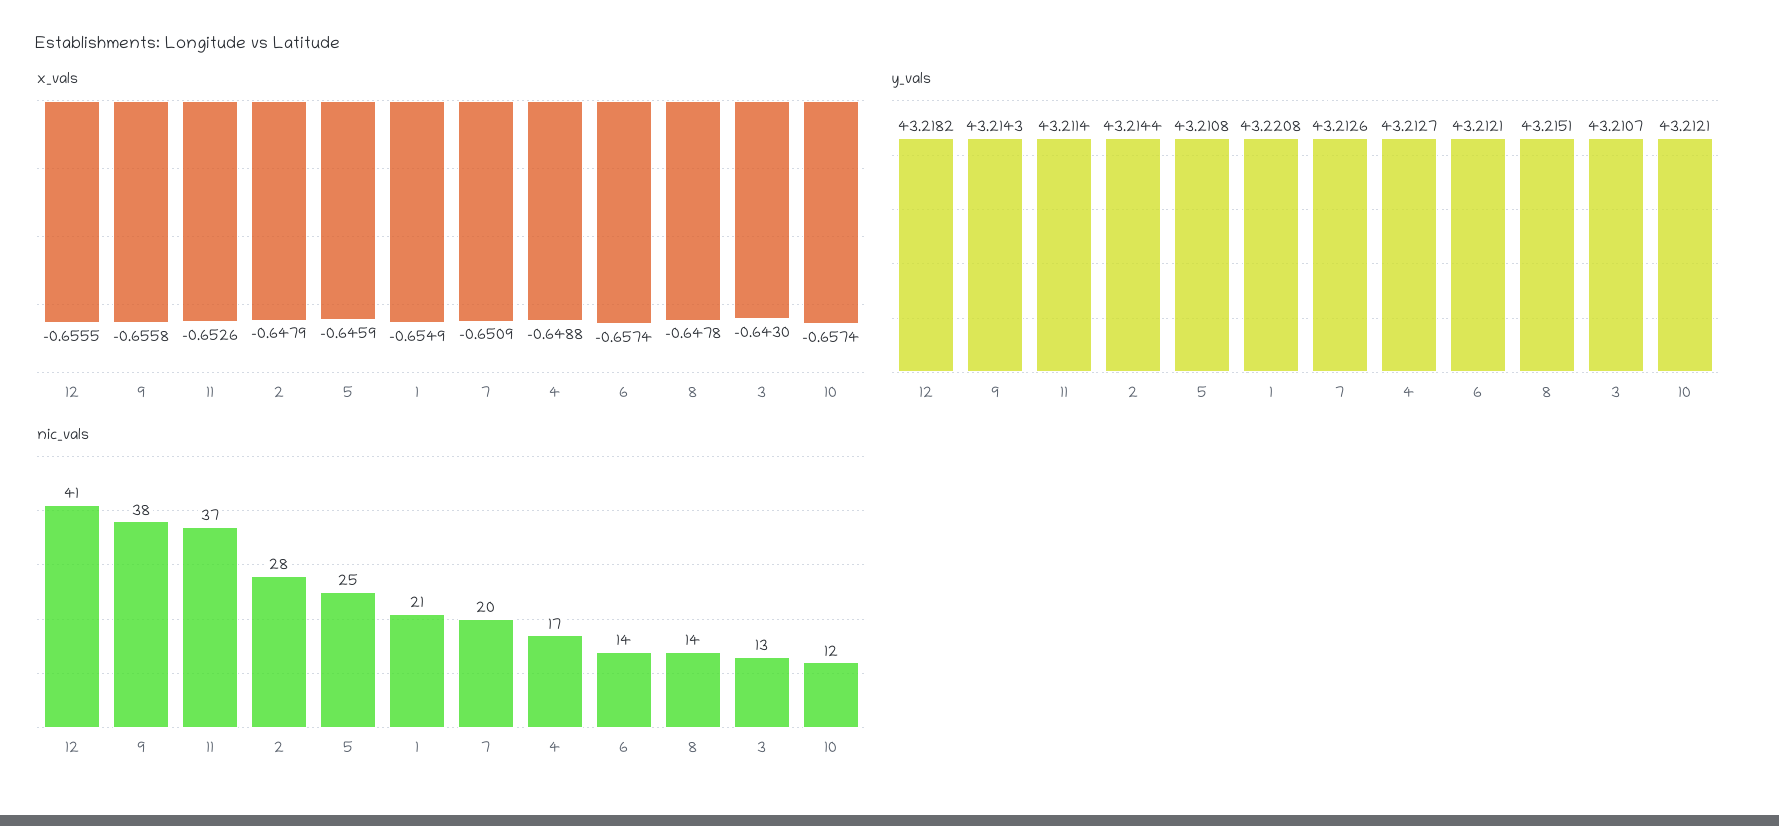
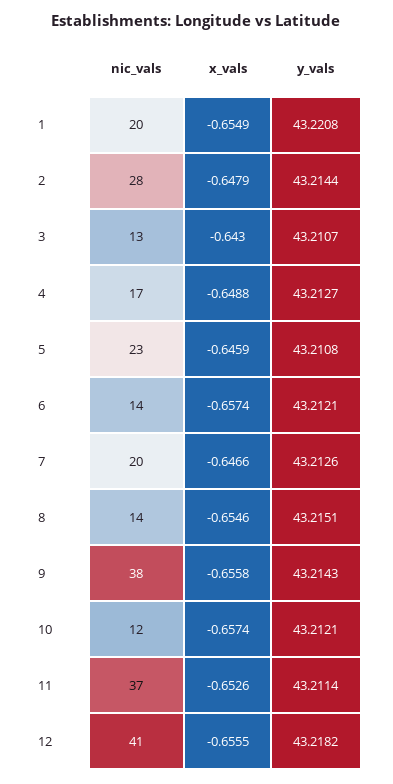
x_vals, 7: -0.6509 -> -0.6466
x_vals, 8: -0.6478 -> -0.6546
nic_vals, 5: 25 -> 23
nic_vals, 1: 21 -> 20

